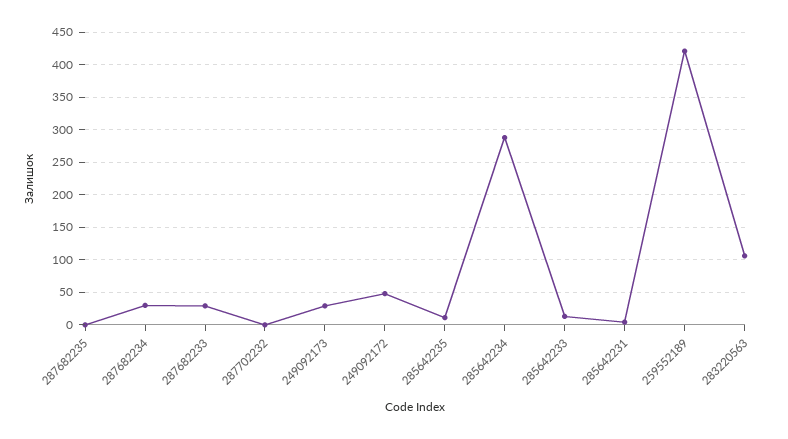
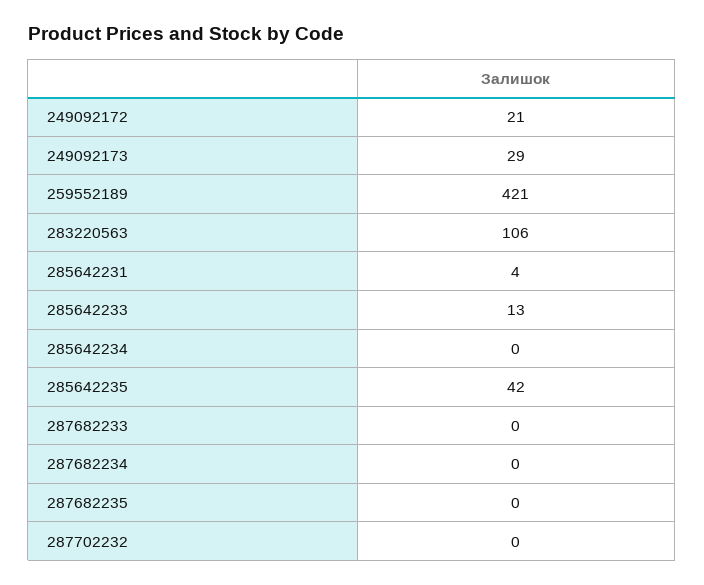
287682234: 30 -> 0
287682233: 30 -> 0
249092172: 50 -> 21
285642235: 10 -> 42
285642234: 290 -> 0

